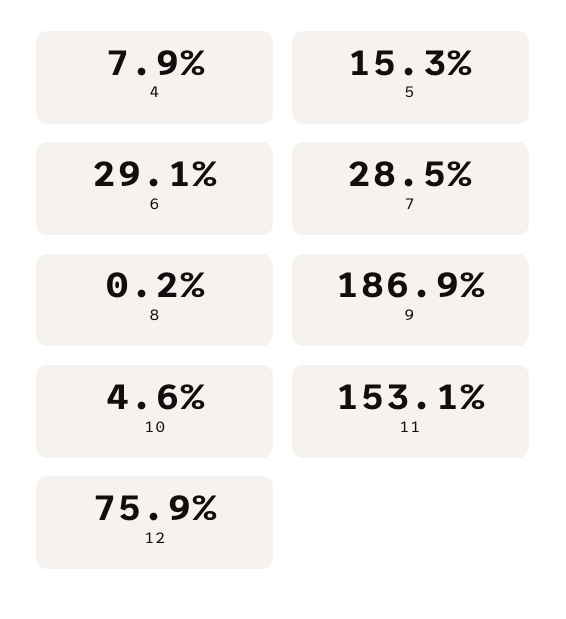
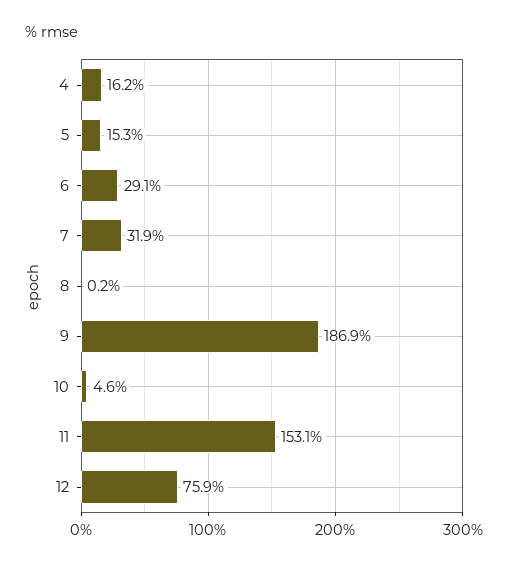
4: 7.9 -> 16.2
7: 28.5 -> 31.9

